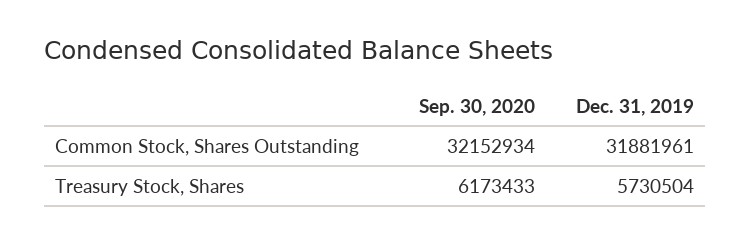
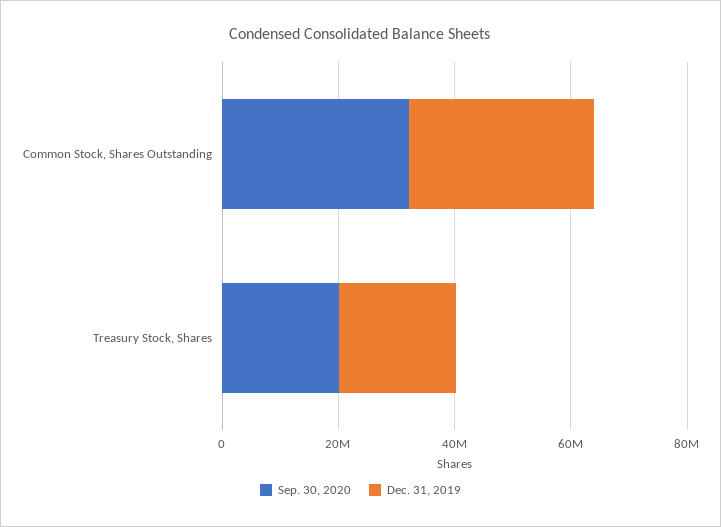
Sep. 30, 2020, Treasury Stock, Shares: 6173433 -> 20000000
Dec. 31, 2019, Treasury Stock, Shares: 5730504 -> 20000000

